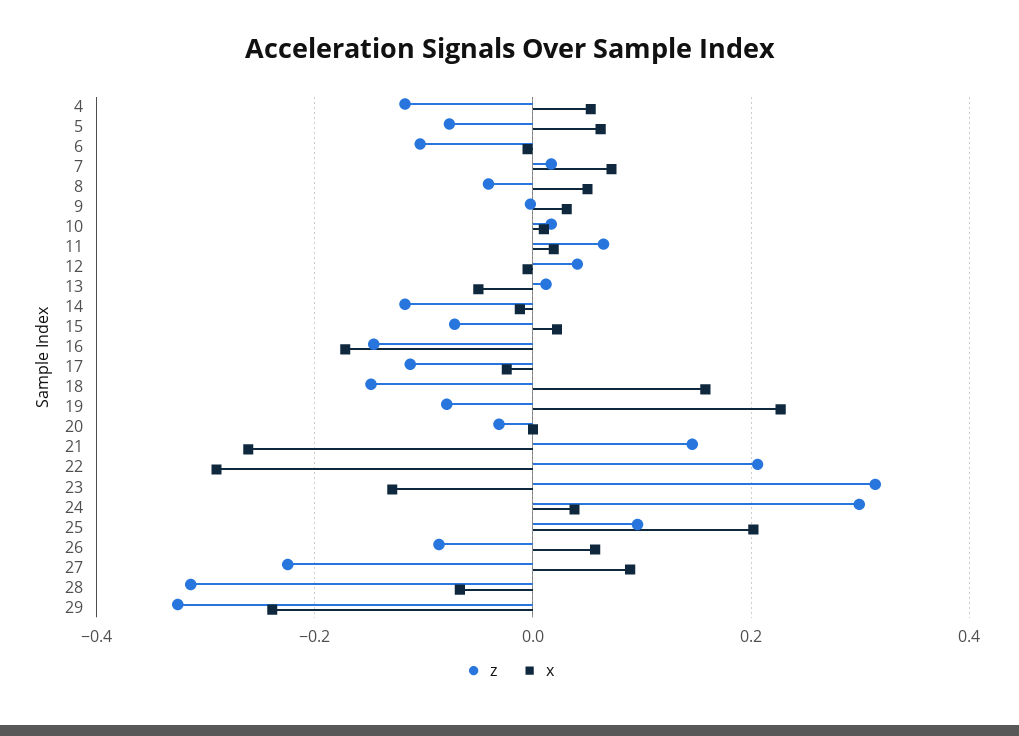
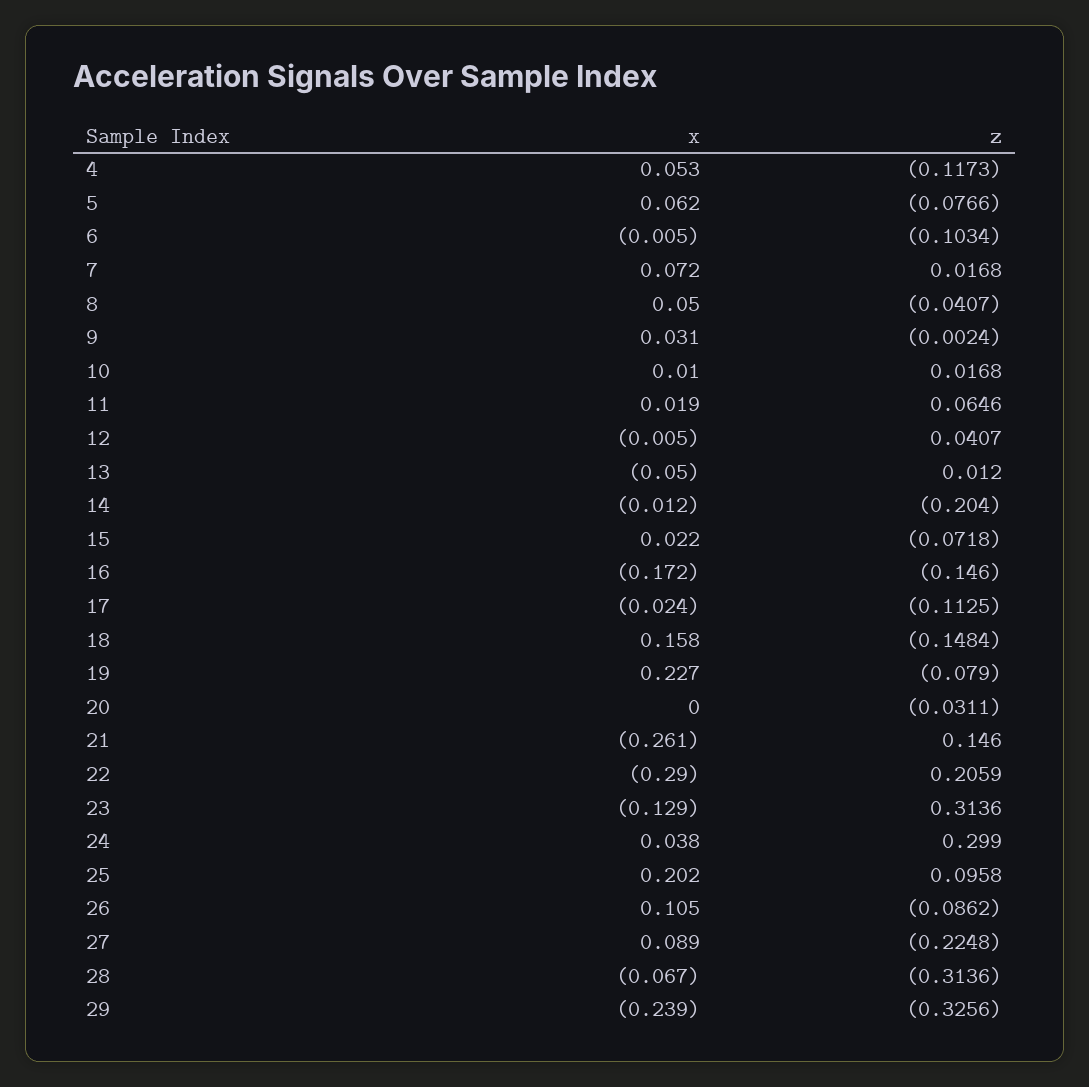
z, 14: -0.12 -> -0.204
x, 26: 0.06 -> 0.105

